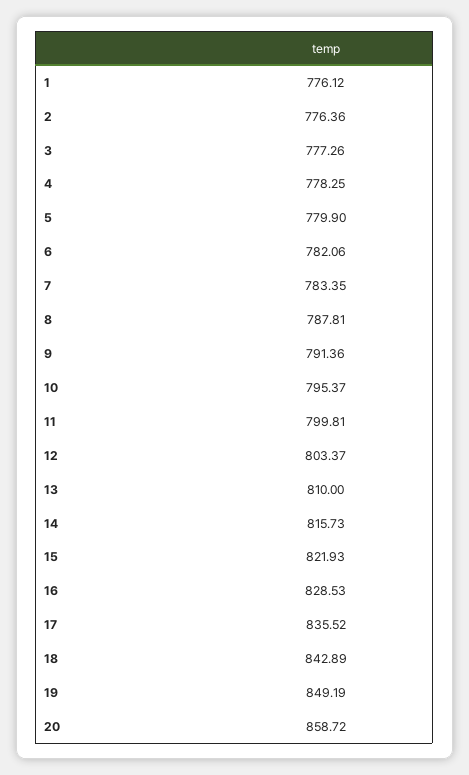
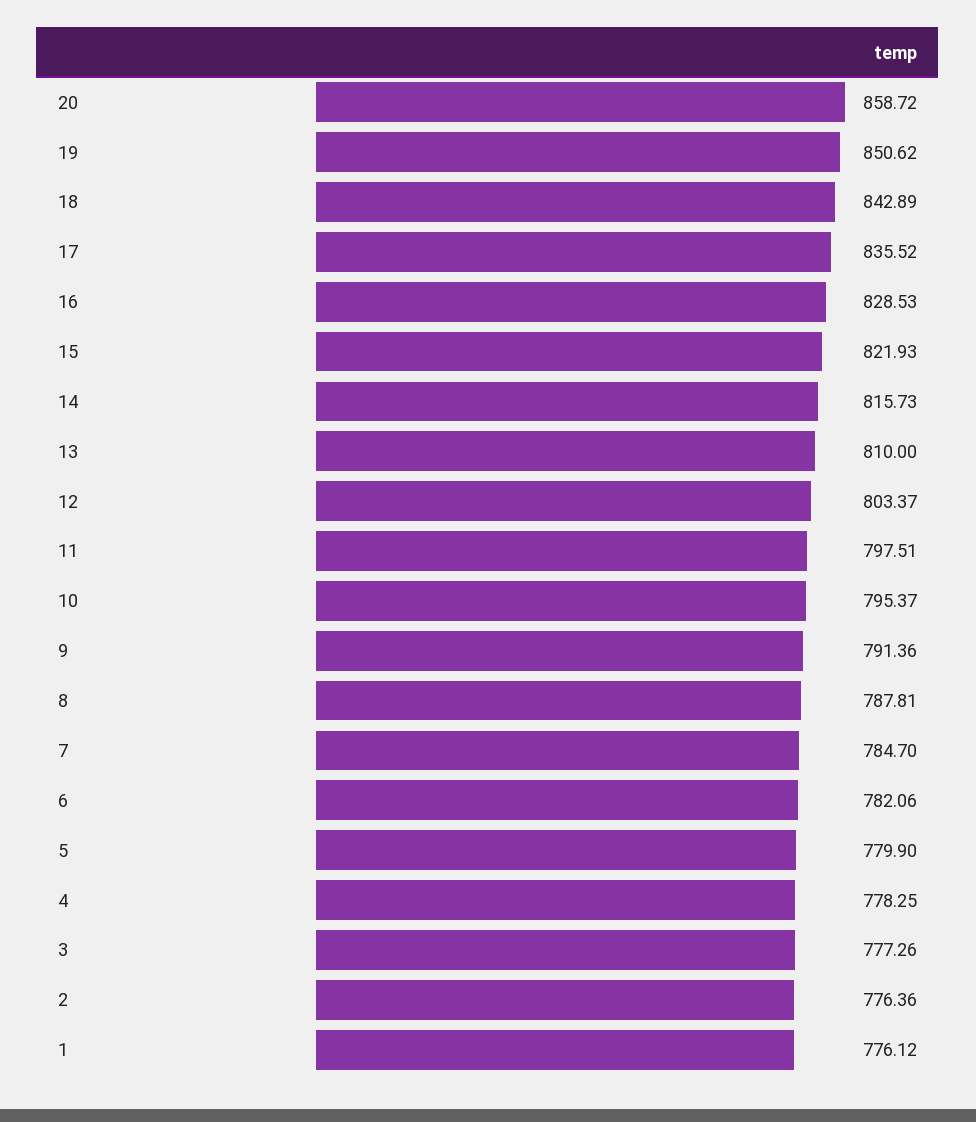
7: 783.35 -> 784.7
11: 799.81 -> 797.51
19: 849.19 -> 850.62

